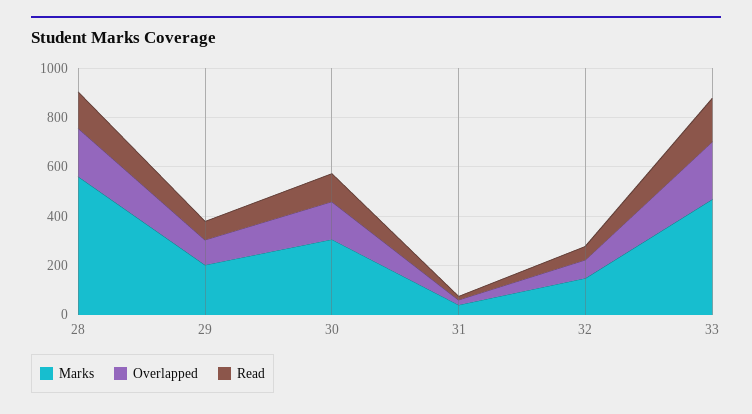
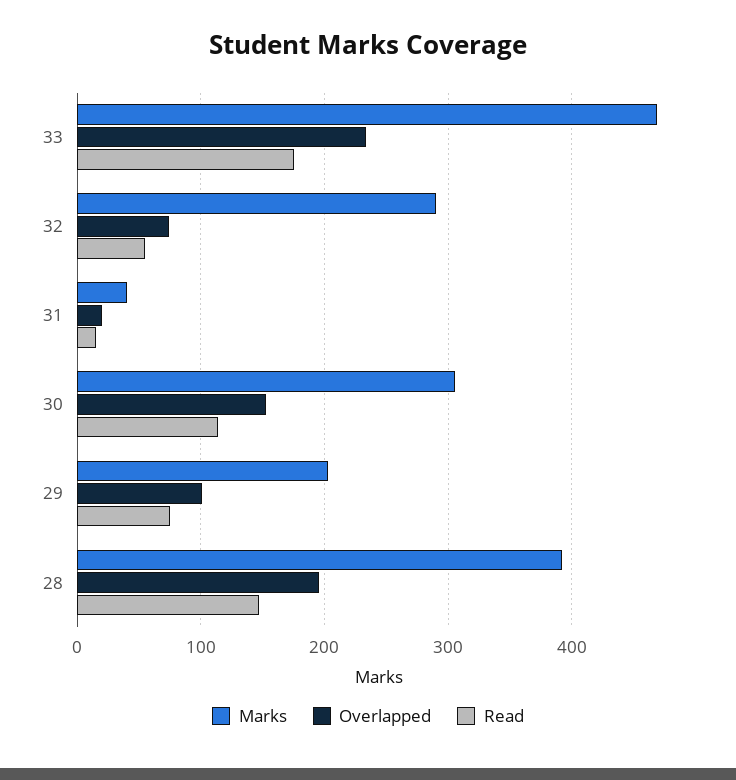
Marks, 28: 550 -> 390
Marks, 32: 150 -> 290

